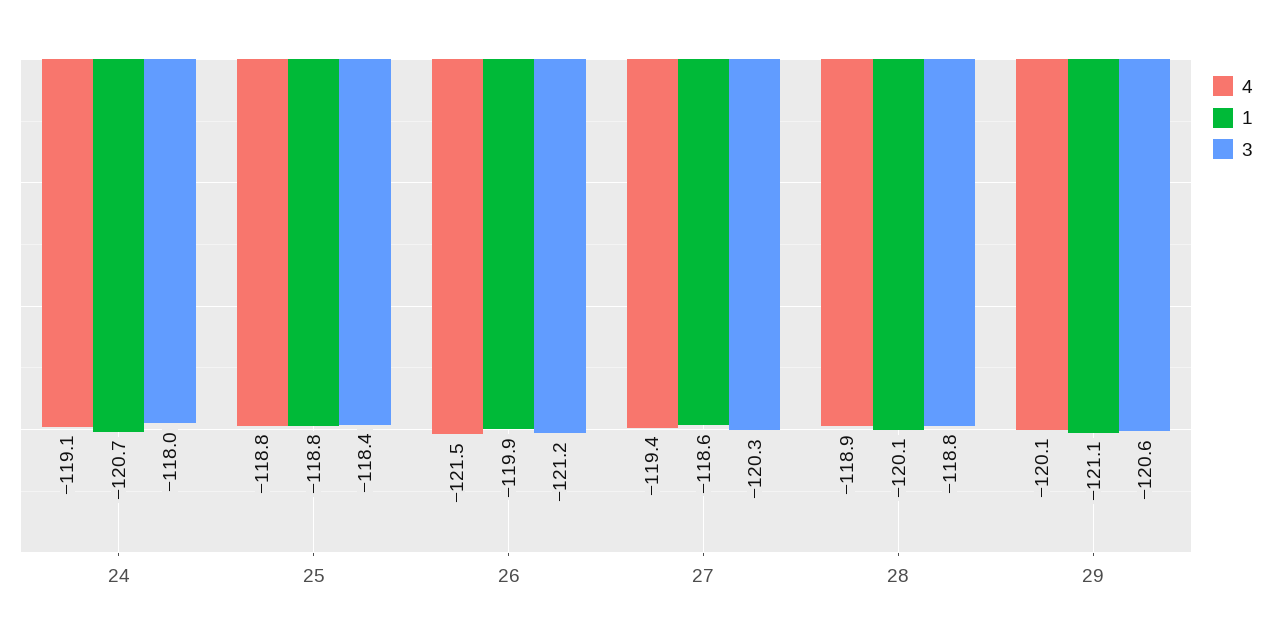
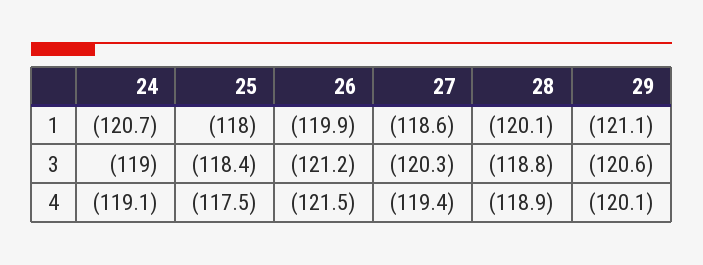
3, 24: -118 -> -119
4, 25: -118.8 -> -117.5
1, 25: -118.8 -> -118

